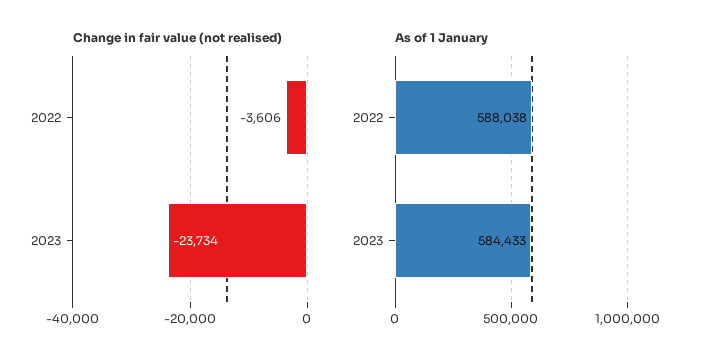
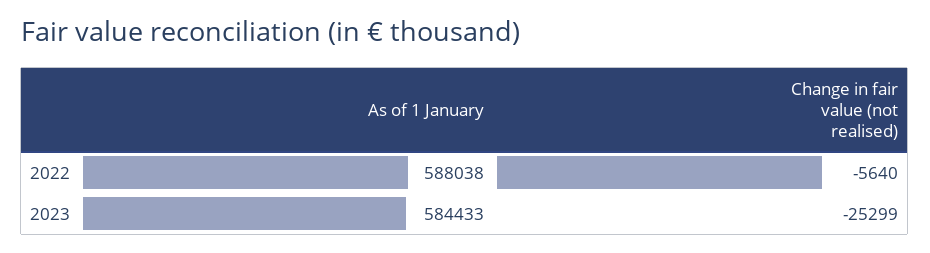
Change in fair value (not realised), 2022: -3606 -> -5640
Change in fair value (not realised), 2023: -23734 -> -25299

